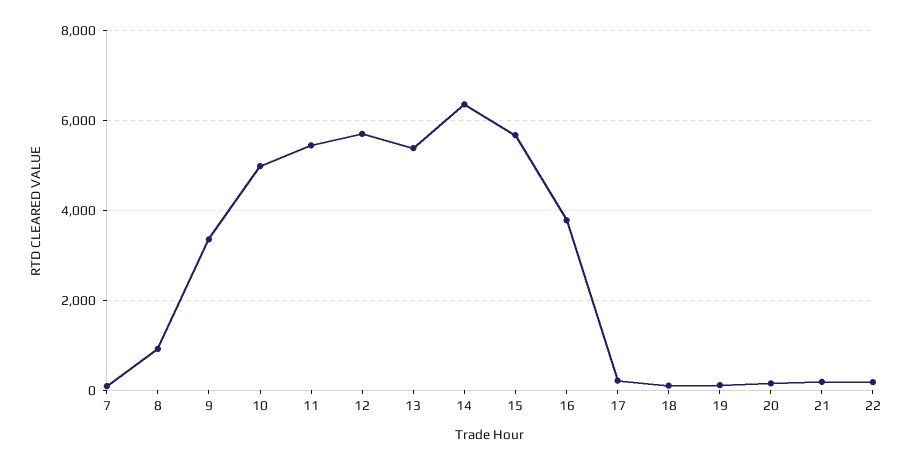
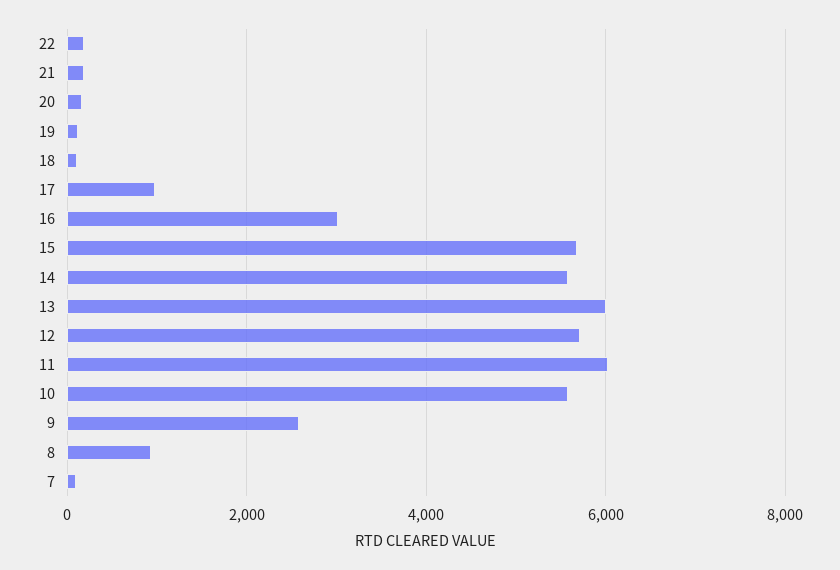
9: 3400 -> 2600
10: 5000 -> 5600
11: 5400 -> 6000
13: 5400 -> 6000
14: 6400 -> 5600
16: 3800 -> 3000
17: 200 -> 1000

